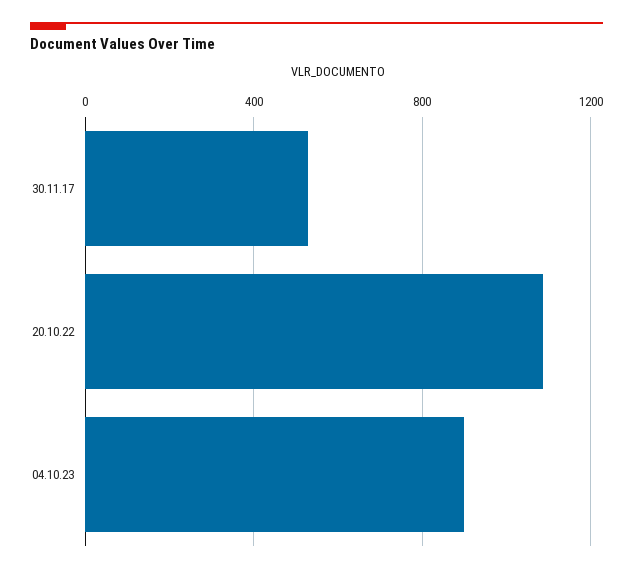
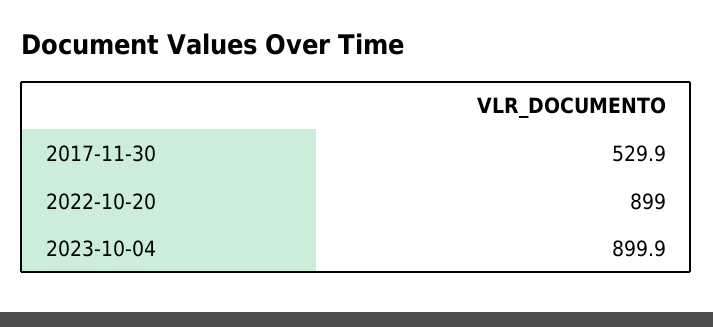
20.10.22: 1100 -> 899

